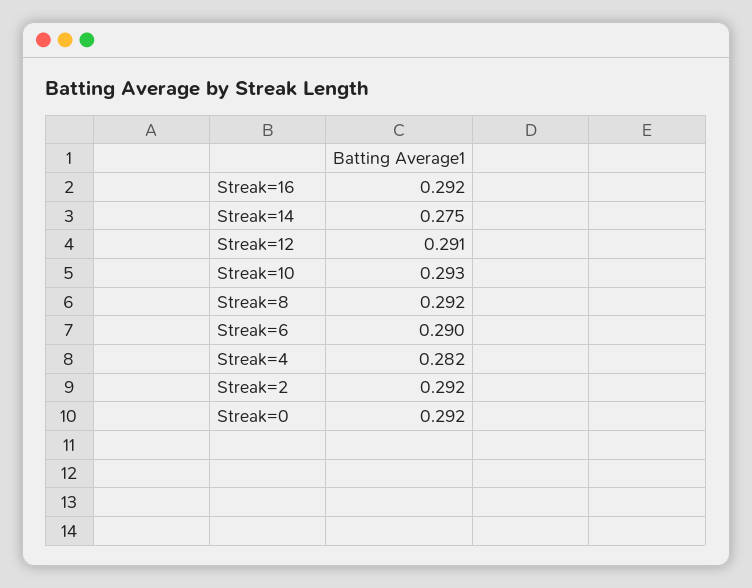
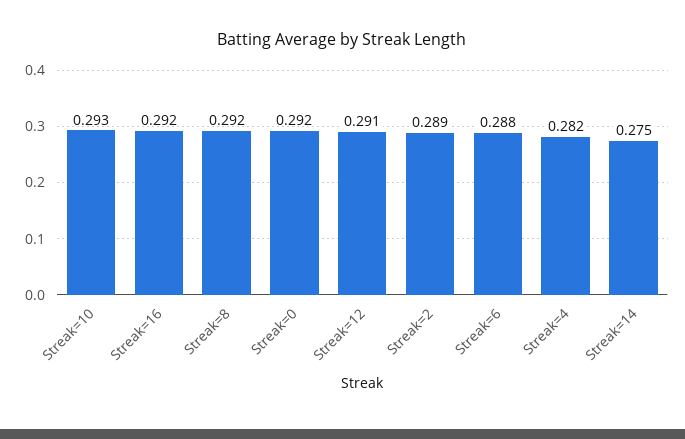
Streak=6: 0.29 -> 0.288
Streak=2: 0.292 -> 0.289

